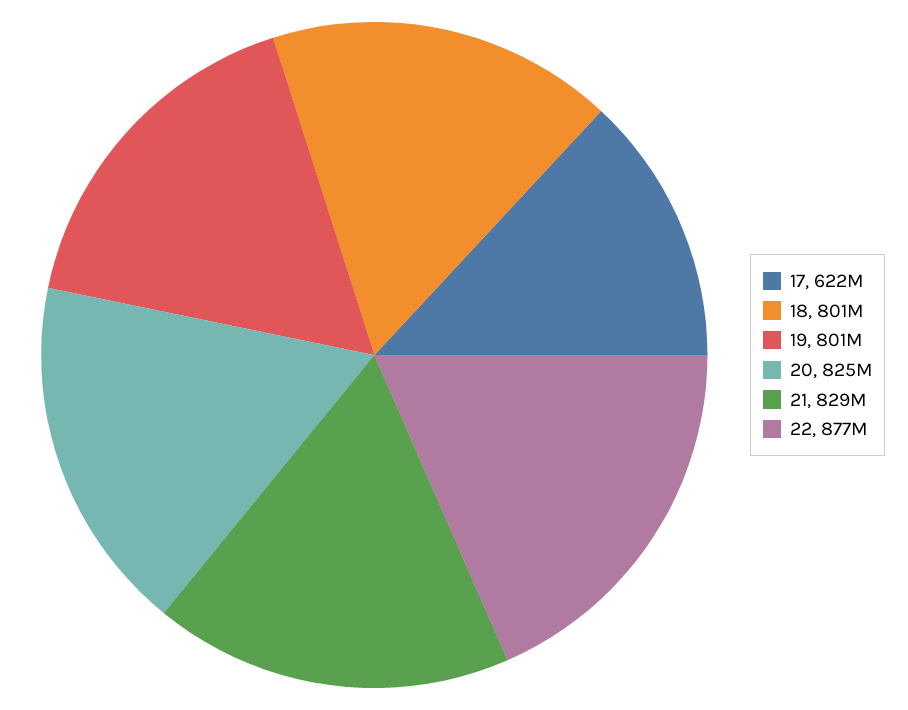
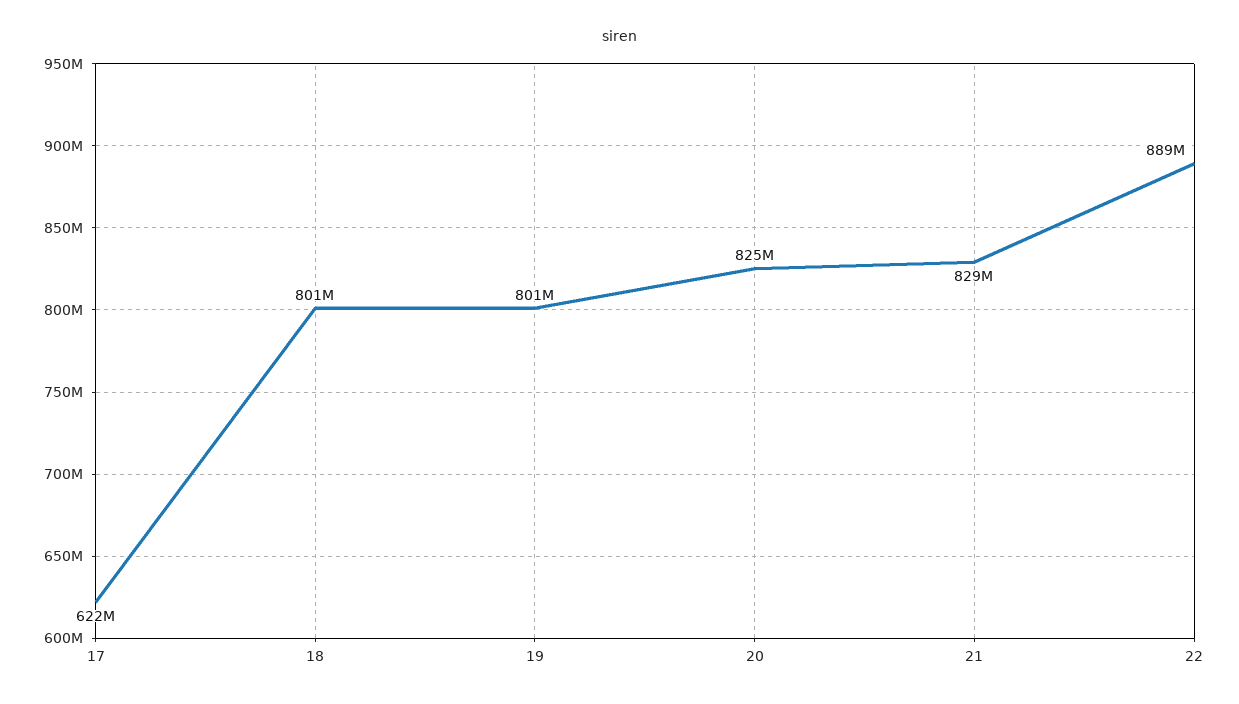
22: 877000000 -> 889000000

